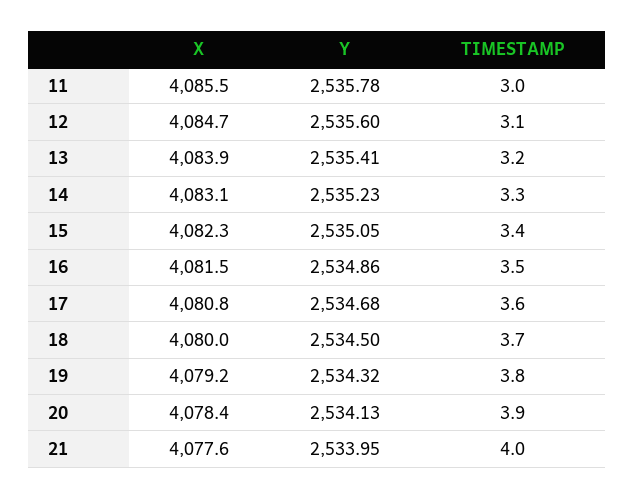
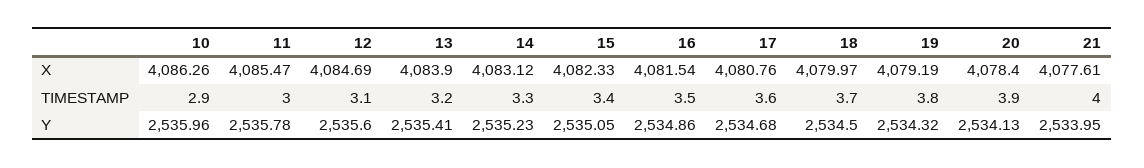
X, 10: none -> 4086.26
TIMESTAMP, 10: none -> 2.9
Y, 10: none -> 2535.96

